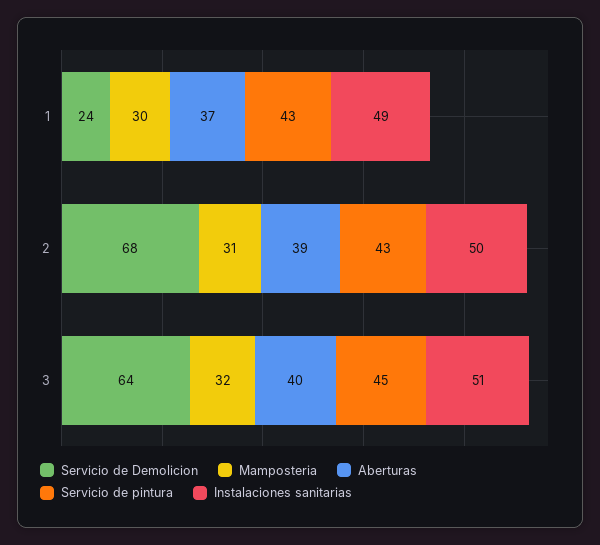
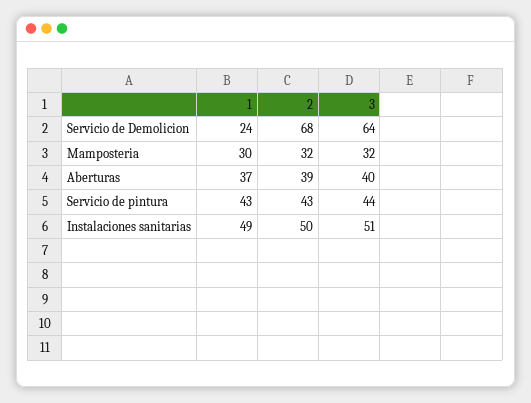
Mamposteria, 2: 31 -> 32
Servicio de pintura, 3: 45 -> 44

